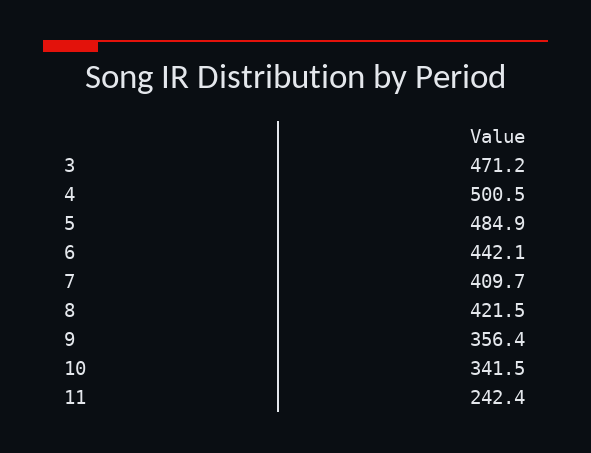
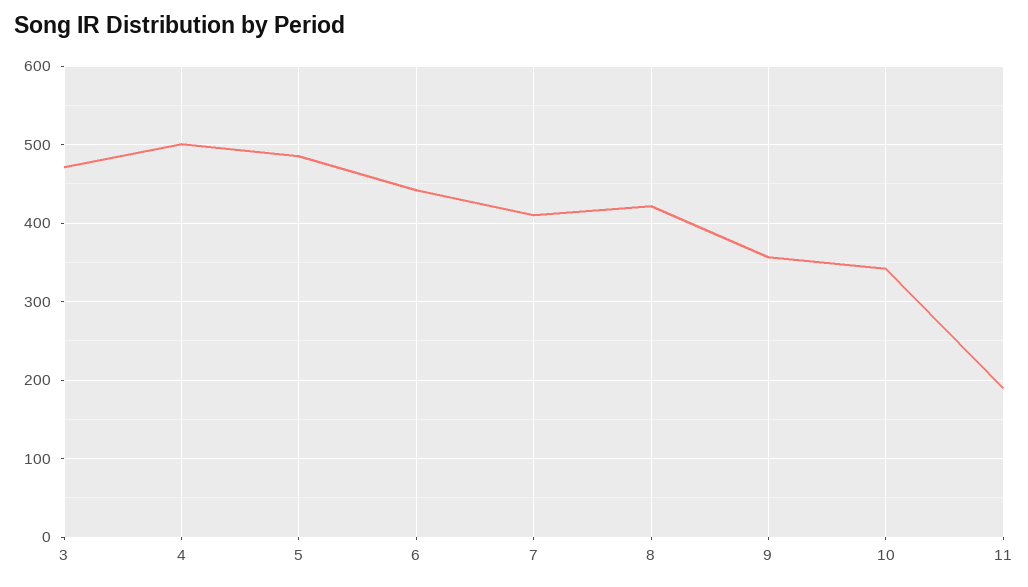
11: 242.4 -> 190

